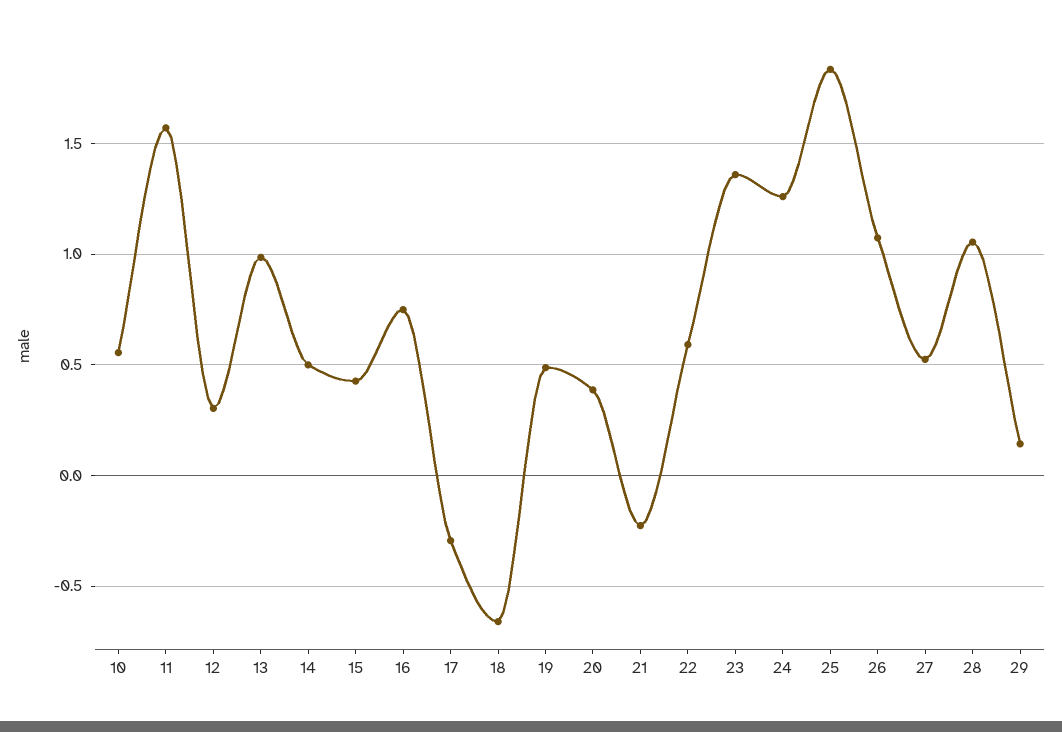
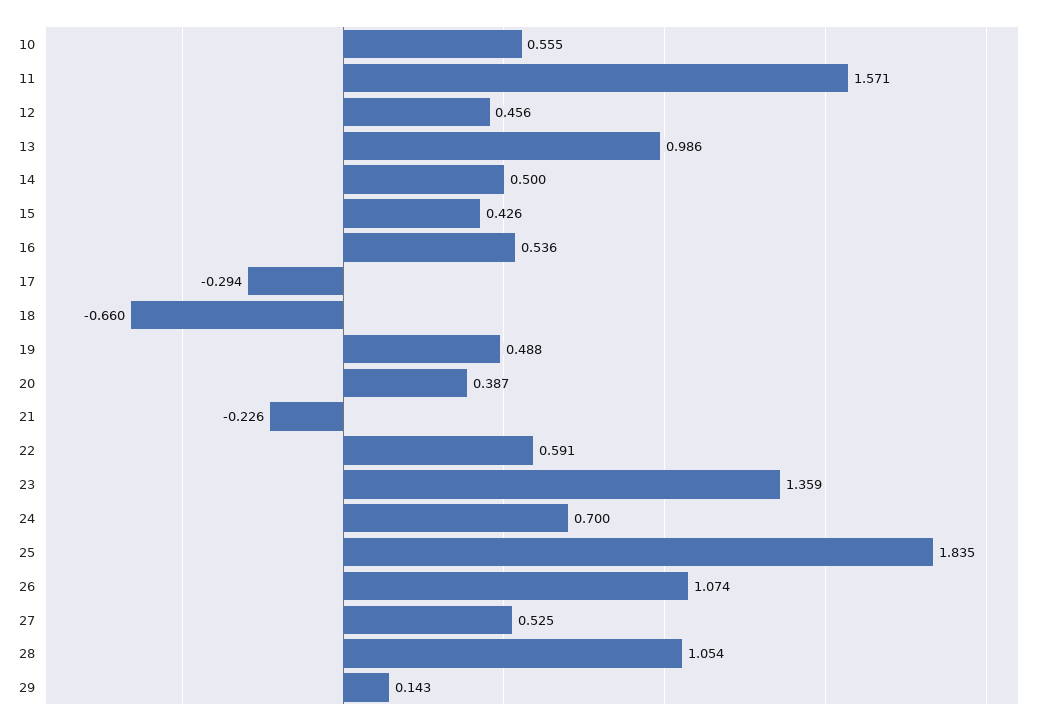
12: 0.3 -> 0.456
16: 0.75 -> 0.536
24: 1.25 -> 0.7

